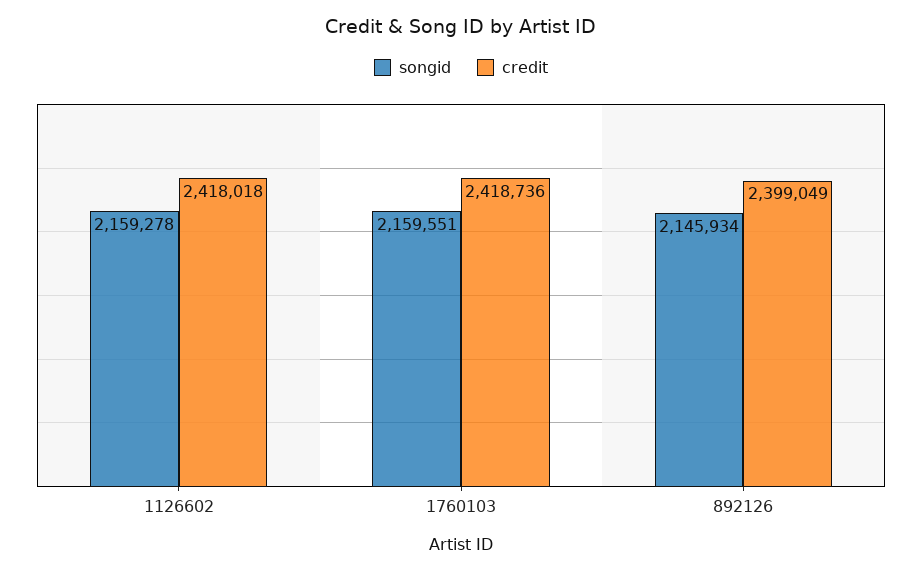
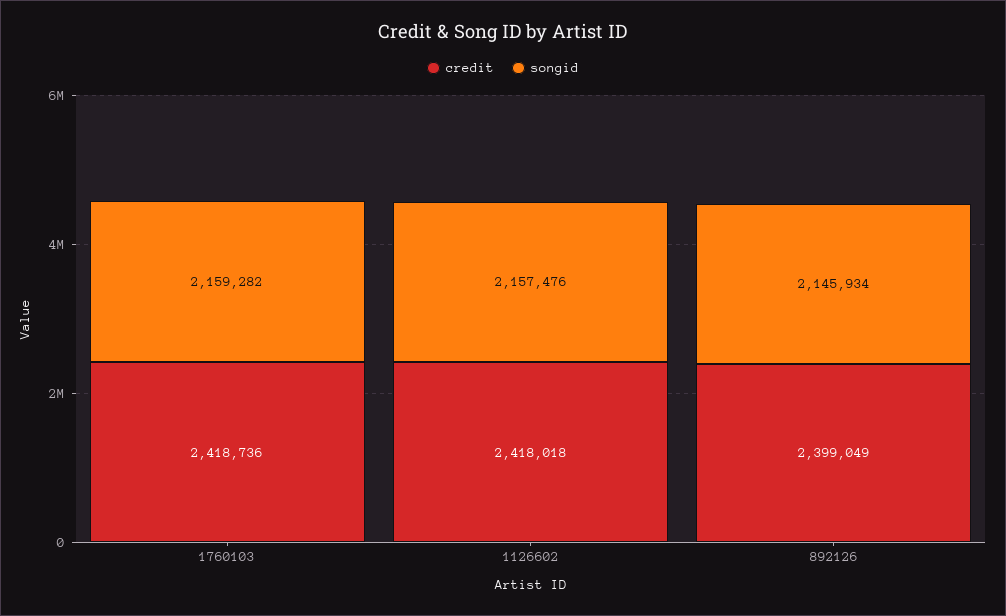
songid, 1126602: 2159278 -> 2157476
songid, 1760103: 2159551 -> 2159282

